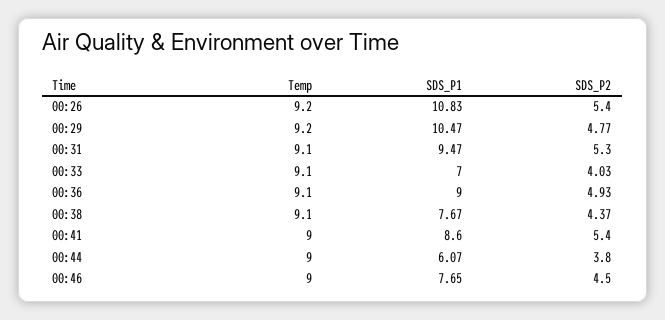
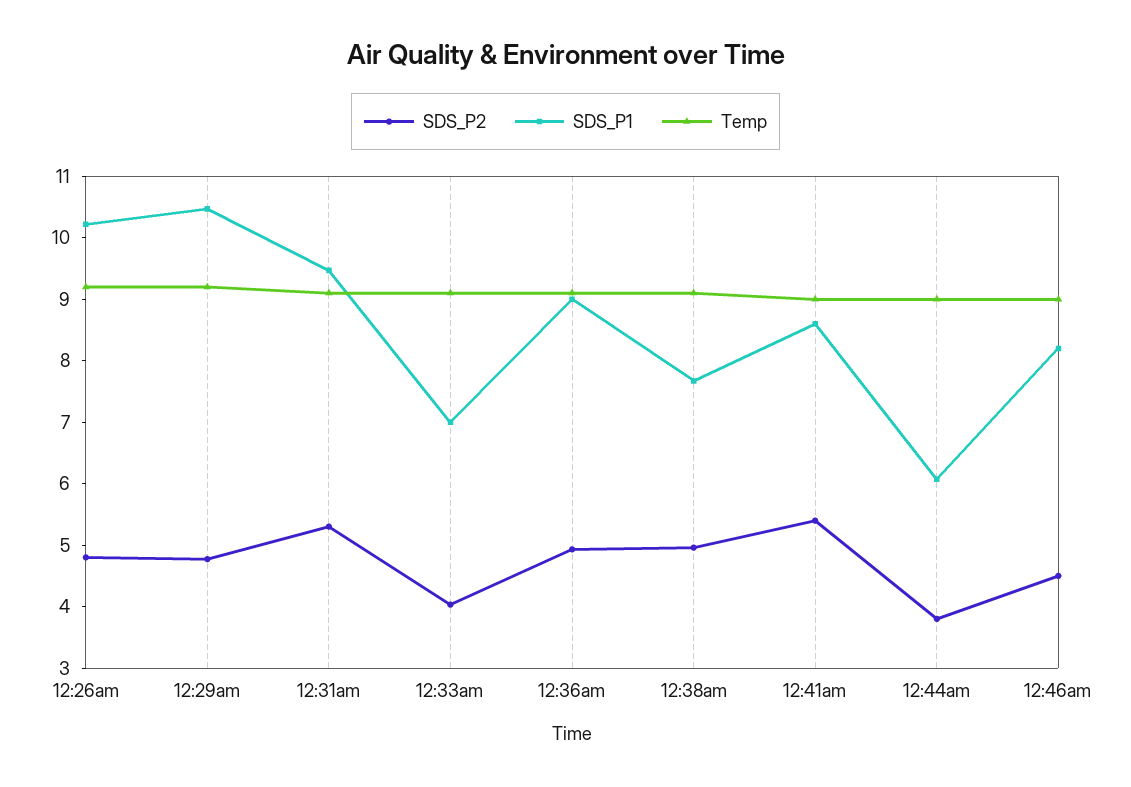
SDS_P1, 00:26: 10.83 -> 10.2
SDS_P2, 00:26: 5.4 -> 4.8
SDS_P2, 00:38: 4.37 -> 5
SDS_P1, 00:46: 7.65 -> 8.2

